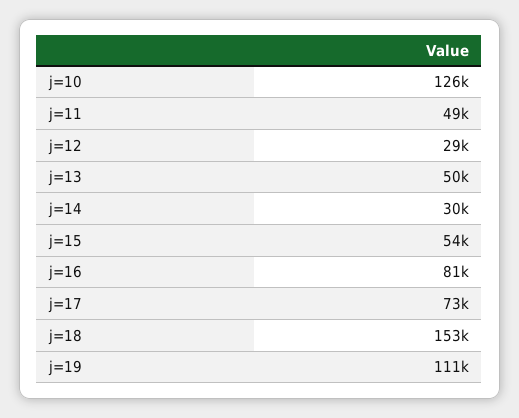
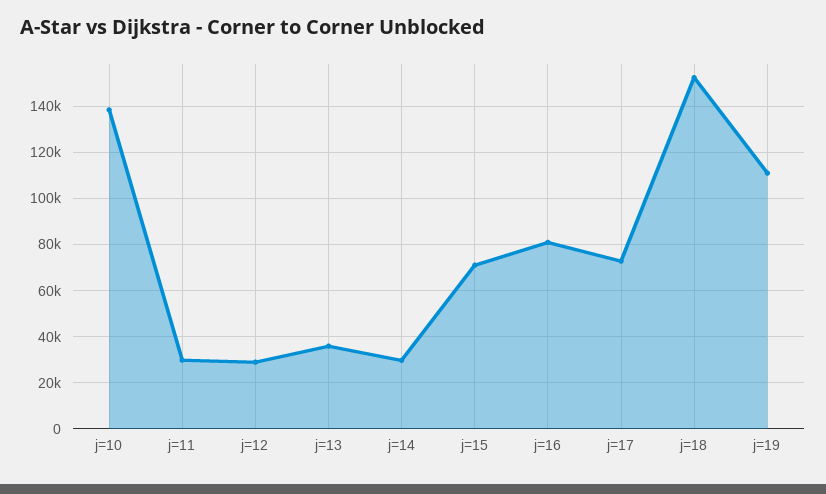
j=10: 126000 -> 140000
j=11: 49000 -> 30000
j=13: 50000 -> 35000
j=15: 54000 -> 70000

